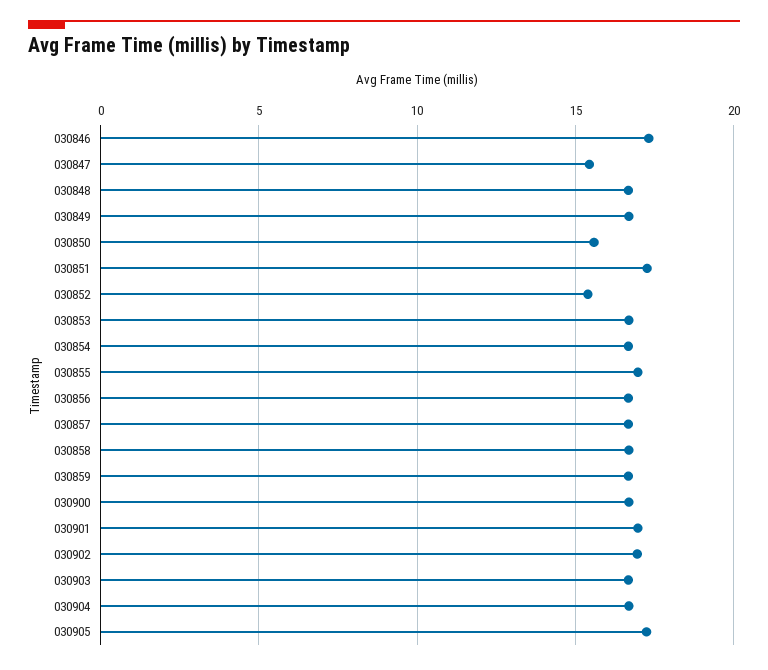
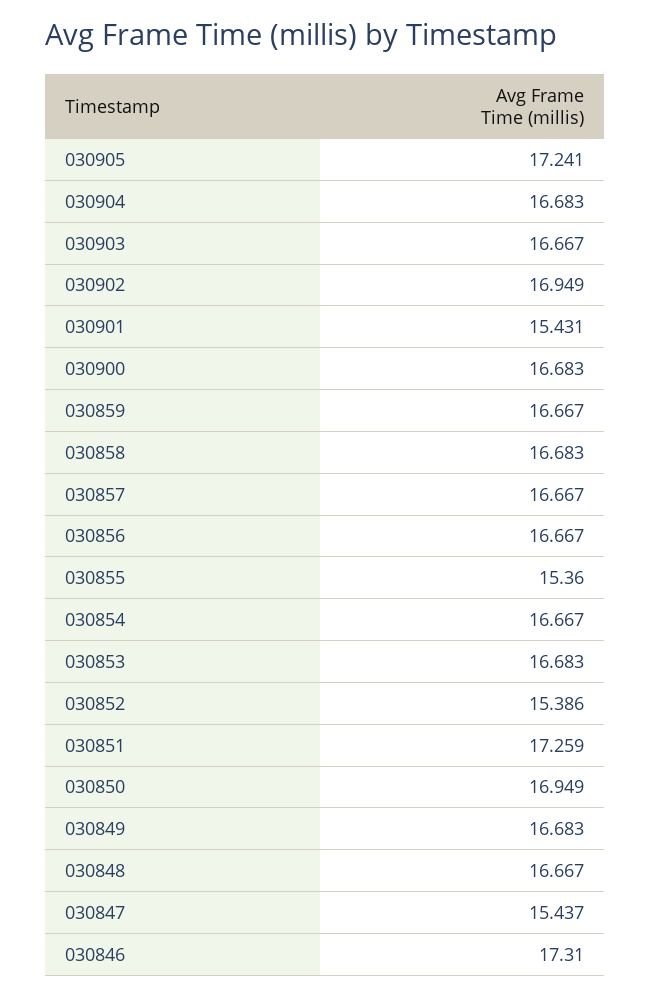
030850: 15.5 -> 16.949
030855: 17 -> 15.36
030901: 17 -> 15.431

